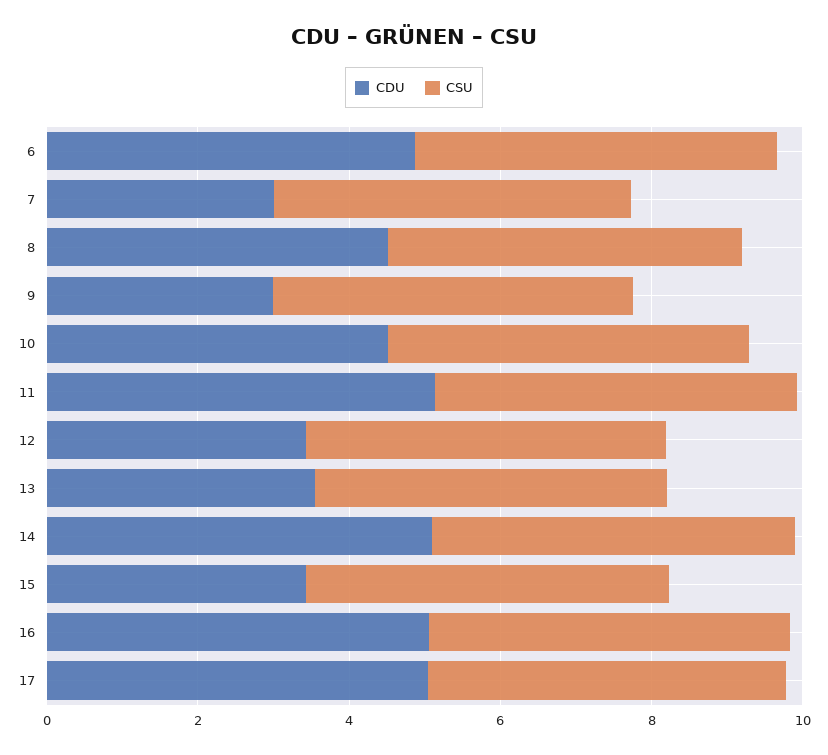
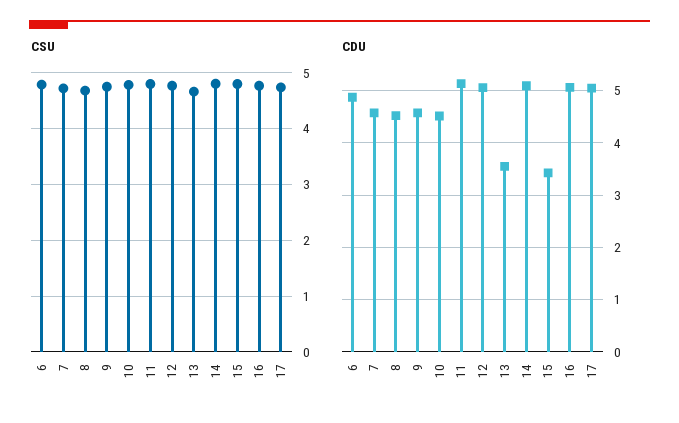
CDU, 7: 3 -> 4.6
CDU, 9: 3 -> 4.6
CDU, 12: 3.5 -> 5

